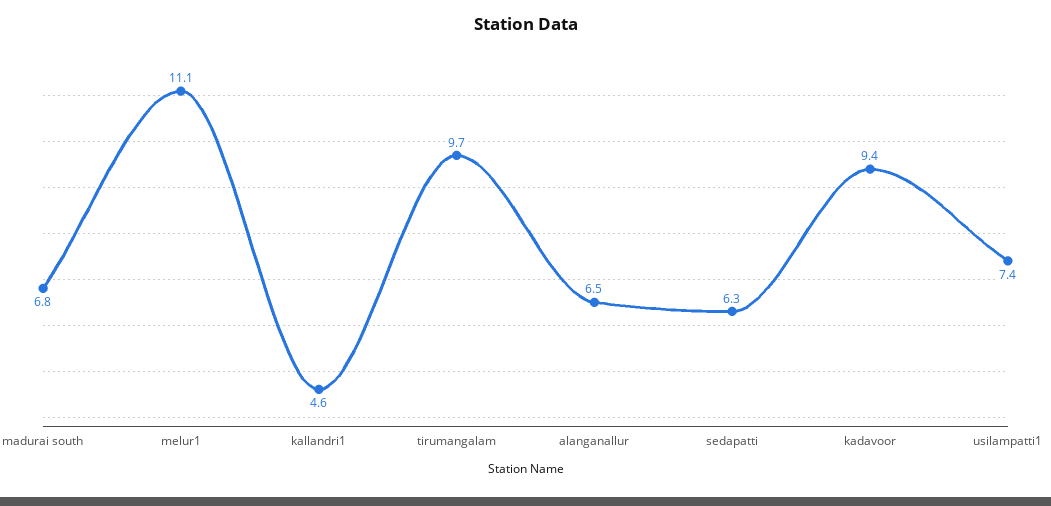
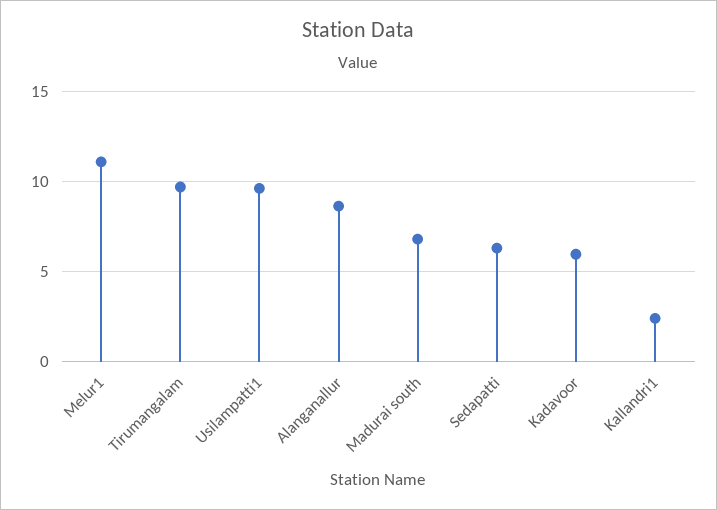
kallandri1: 4.6 -> 2.5
alanganallur: 6.5 -> 8.5
kadavoor: 9.4 -> 6
usilampatti1: 7.4 -> 9.5

